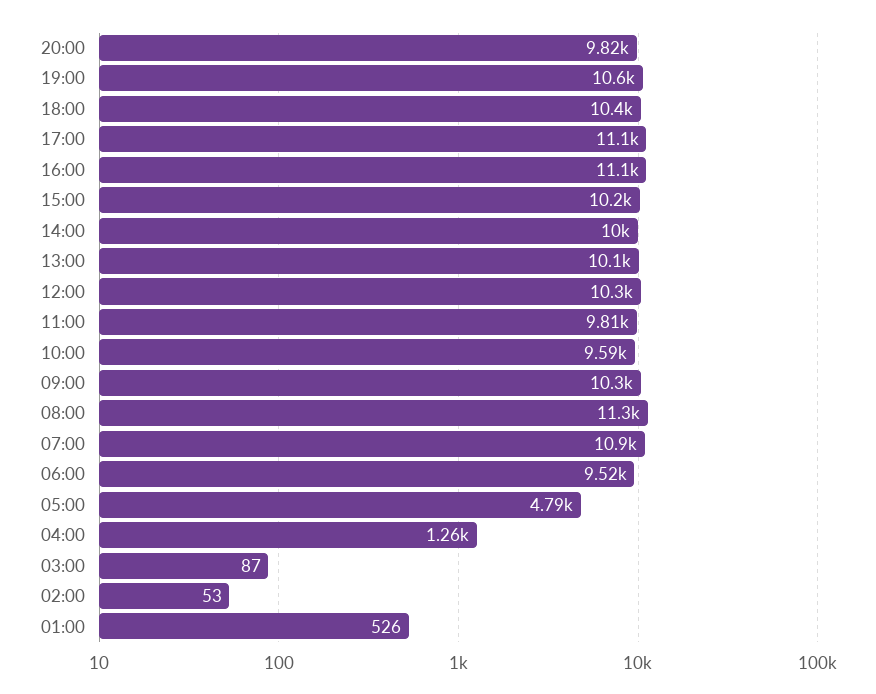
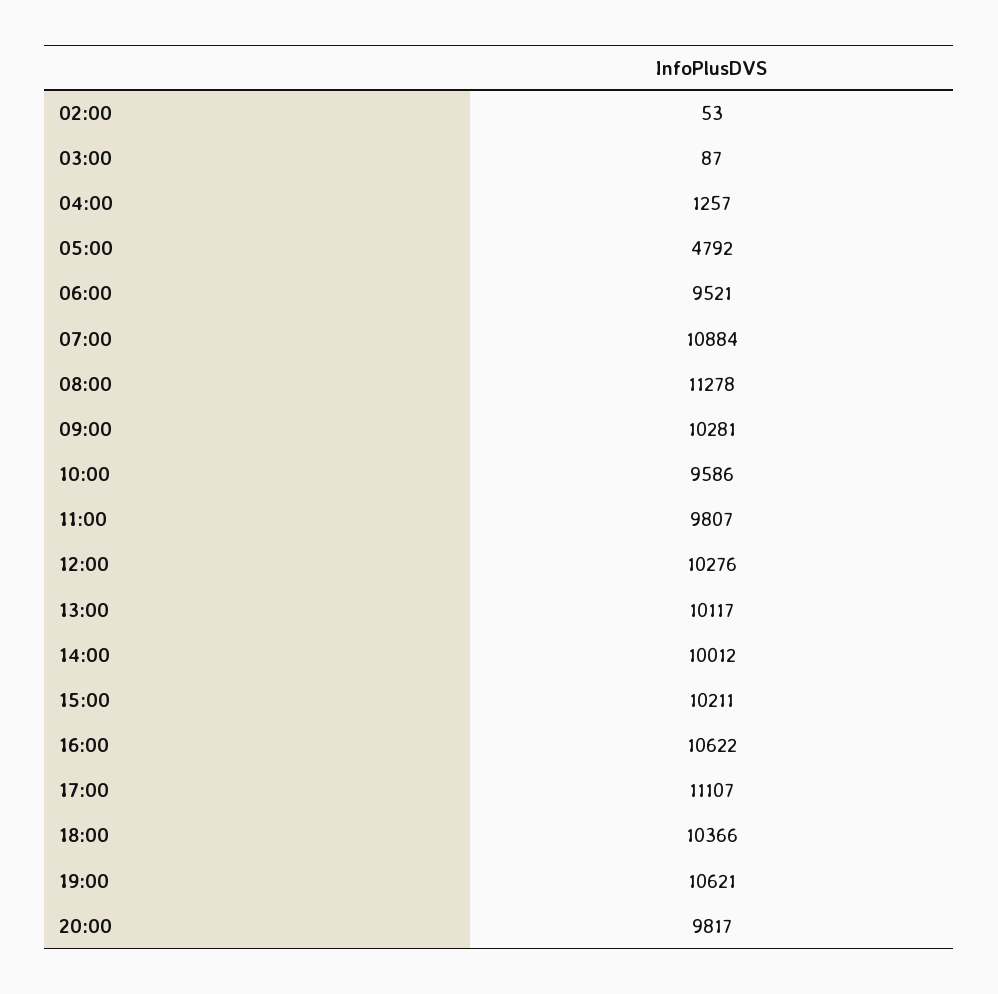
16:00: 11100 -> 10622
01:00: 526 -> none

